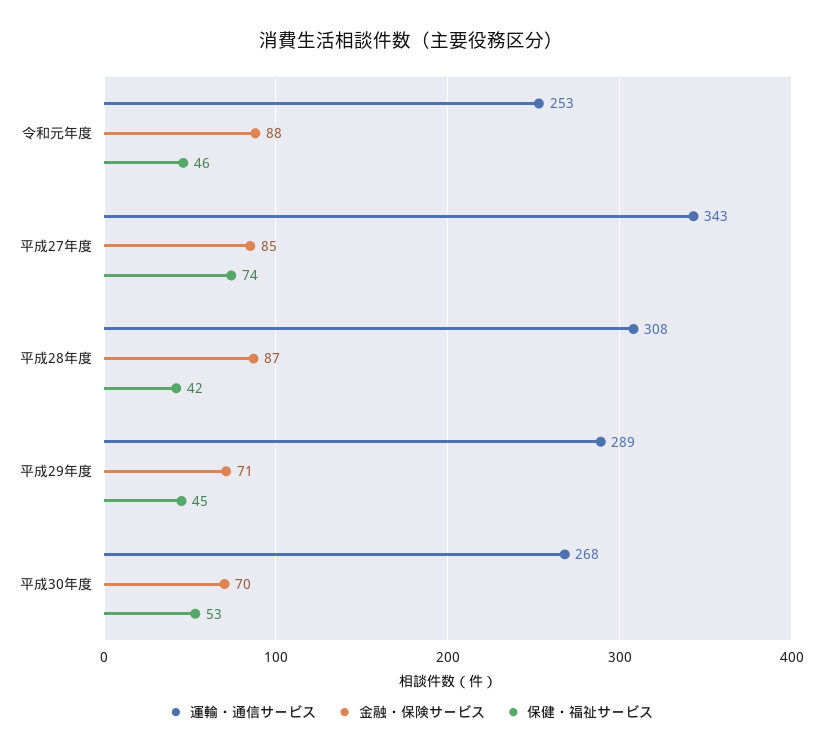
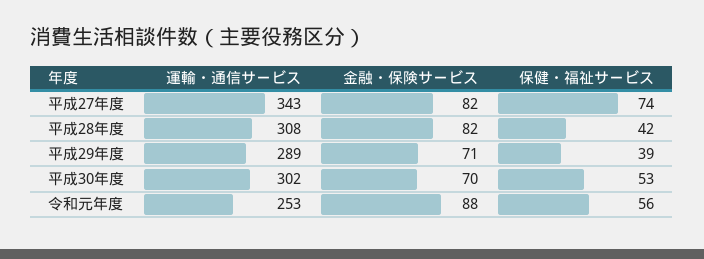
保健・福祉サービス, 令和元年度: 46 -> 56
金融・保険サービス, 平成27年度: 85 -> 82
金融・保険サービス, 平成28年度: 87 -> 82
保健・福祉サービス, 平成29年度: 45 -> 39
運輸・通信サービス, 平成30年度: 268 -> 302

